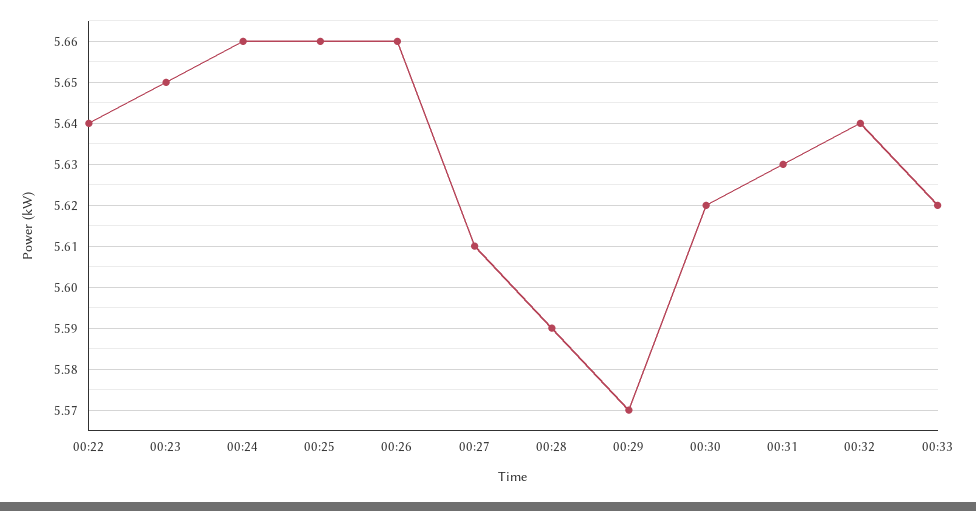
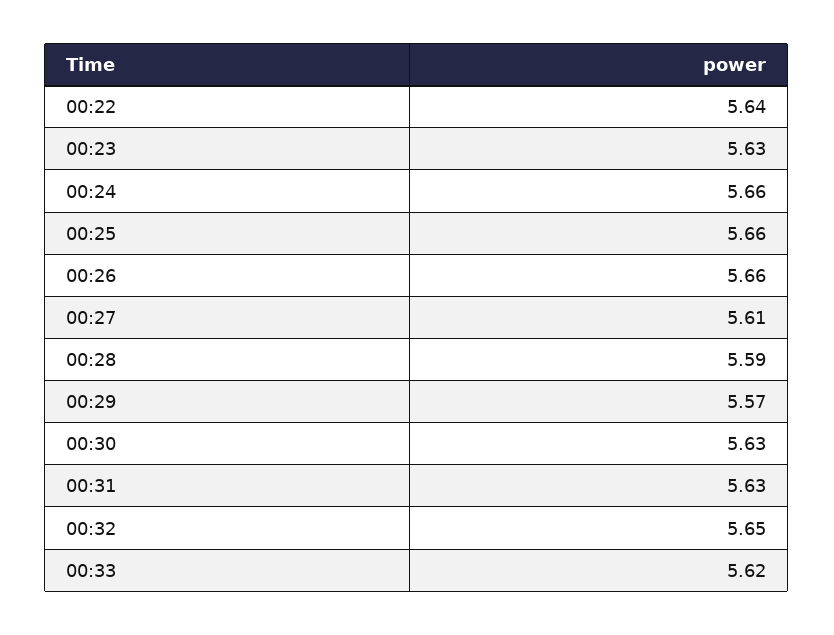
00:23: 5.65 -> 5.63
00:30: 5.62 -> 5.63
00:32: 5.64 -> 5.65

